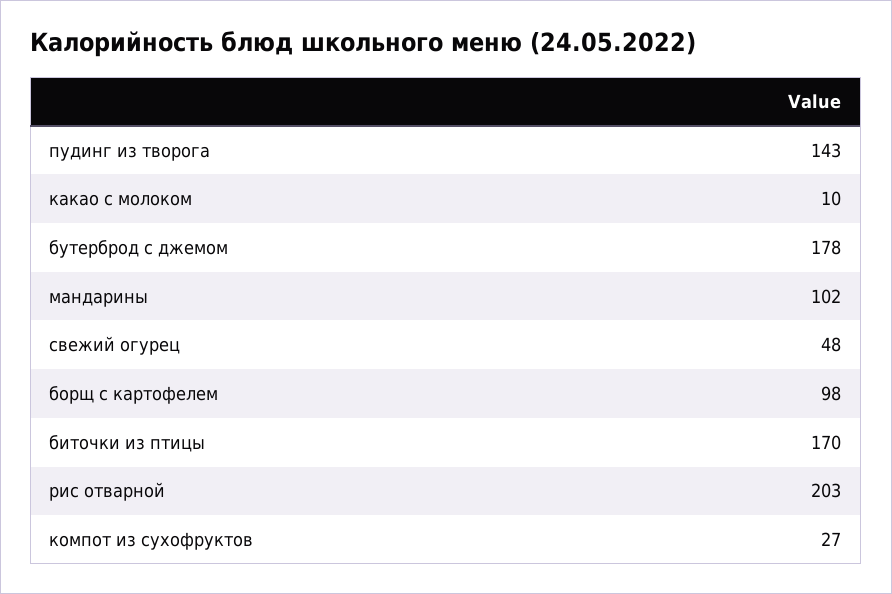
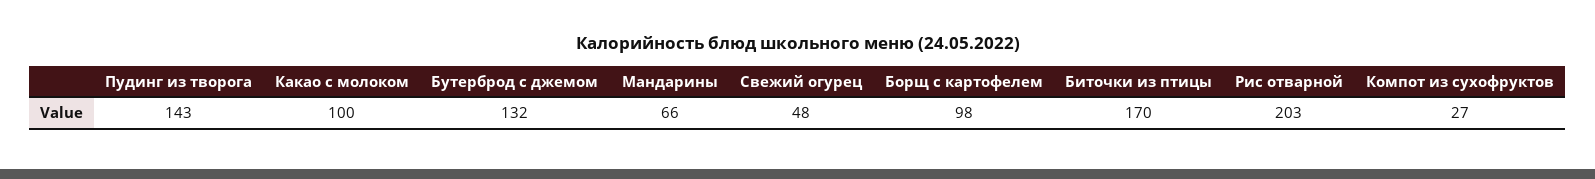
какао с молоком: 10 -> 100
бутерброд с джемом: 178 -> 132
мандарины: 102 -> 66

